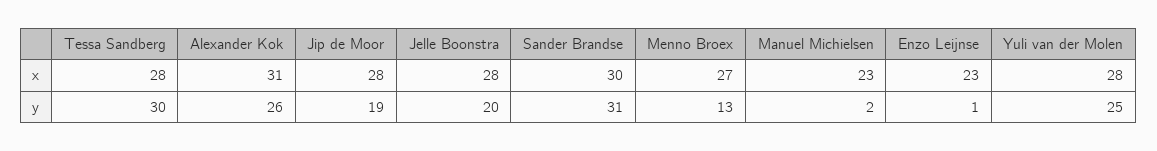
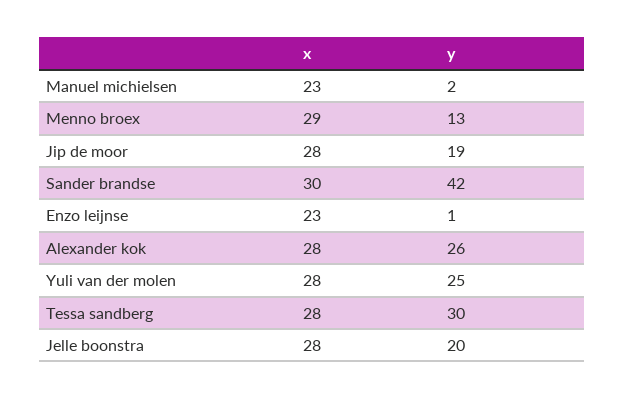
Alexander Kok, x: 31 -> 28
Menno Broex, x: 27 -> 29
Sander Brandse, y: 31 -> 42

